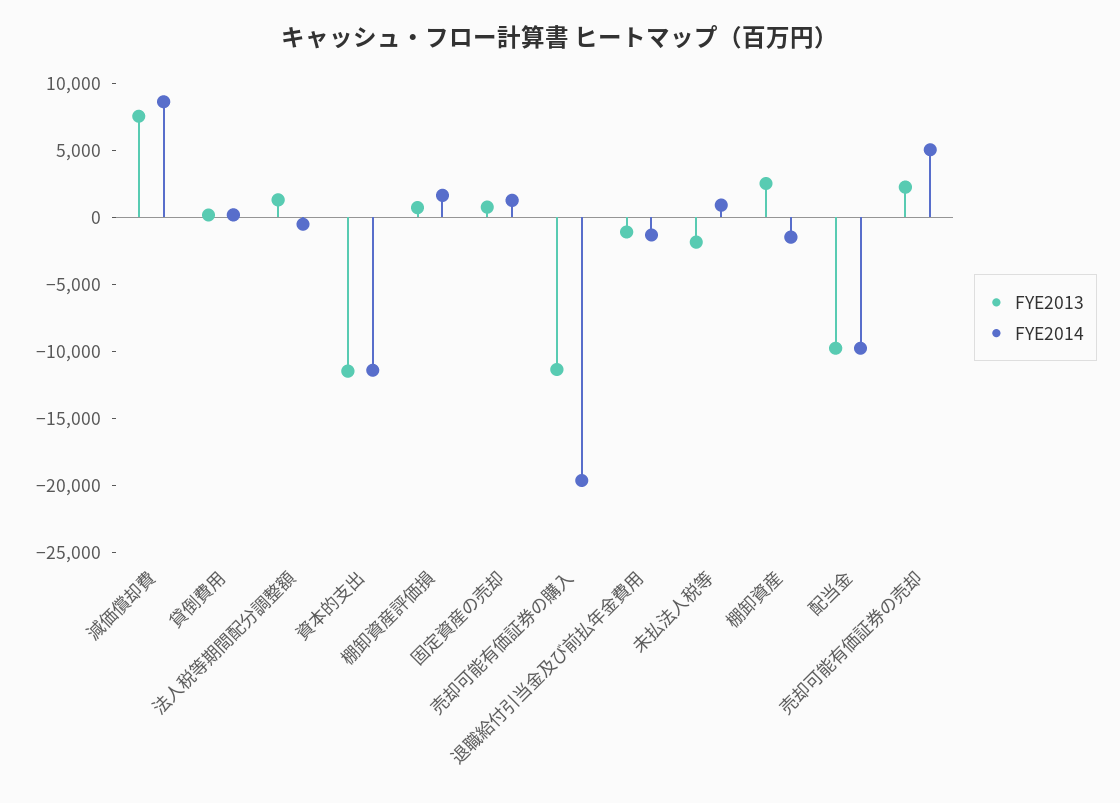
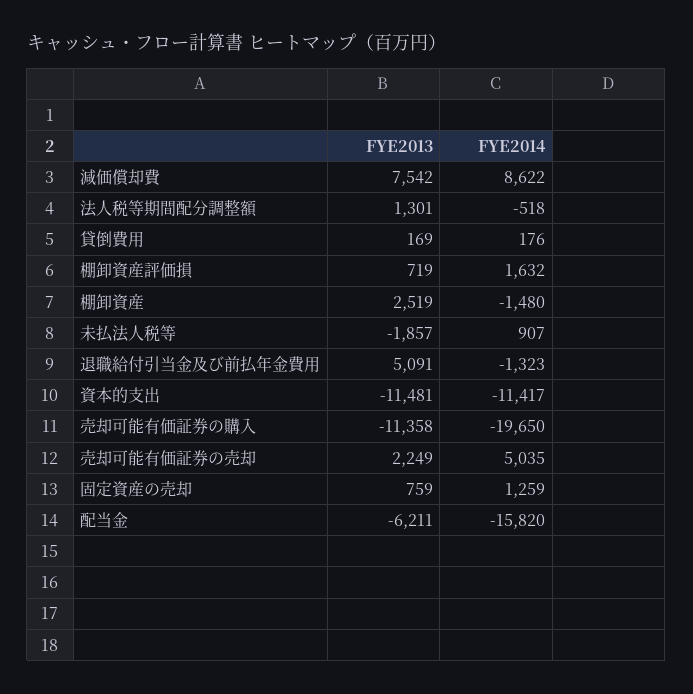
FYE2013, 退職給付引当金及び前払年金費用: -1000 -> 5091
FYE2013, 配当金: -10000 -> -6211
FYE2014, 配当金: -10000 -> -15820

